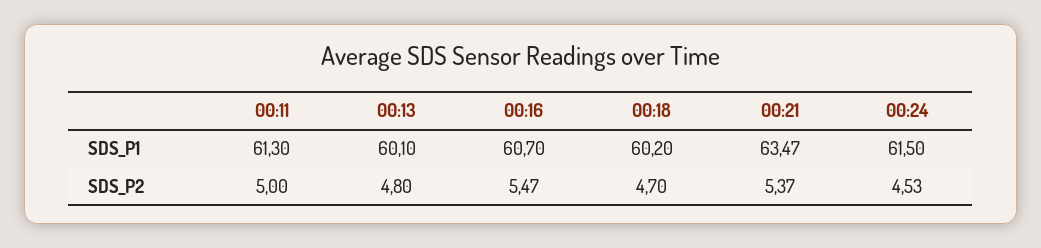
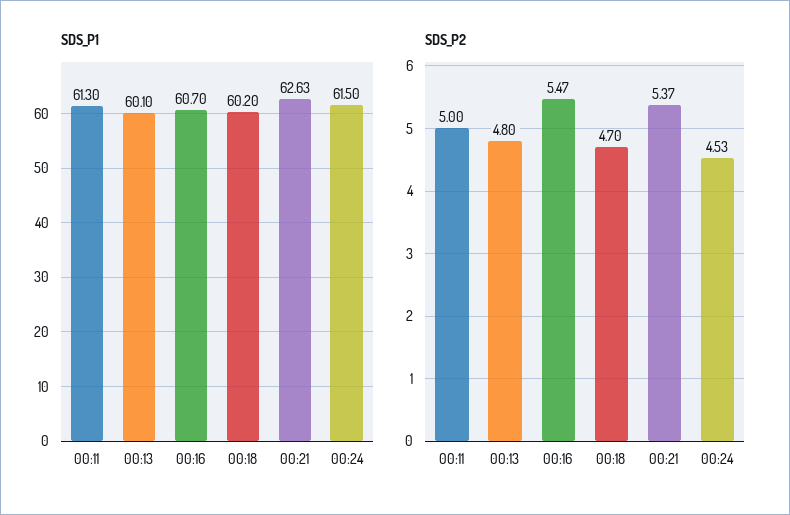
SDS_P1, 00:21: 63.47 -> 62.63

